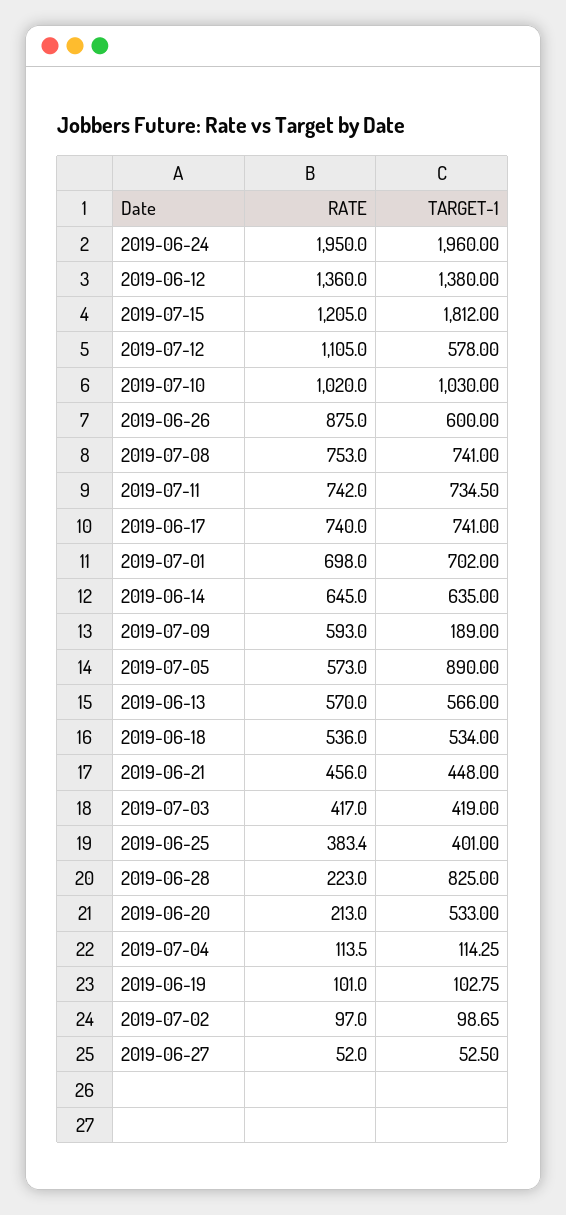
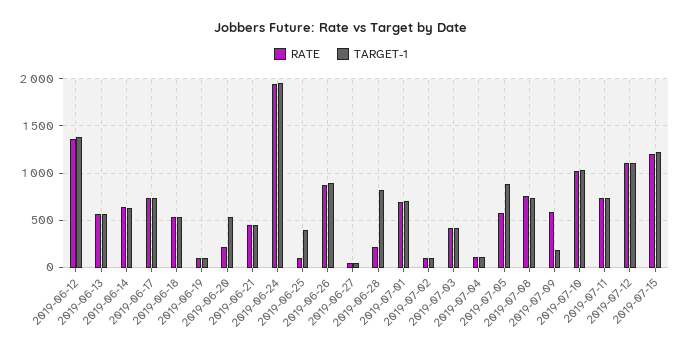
TARGET-1, 2019-07-15: 1812 -> 1200
TARGET-1, 2019-07-12: 578 -> 1100
TARGET-1, 2019-06-26: 600 -> 900
RATE, 2019-06-25: 383.4 -> 100

